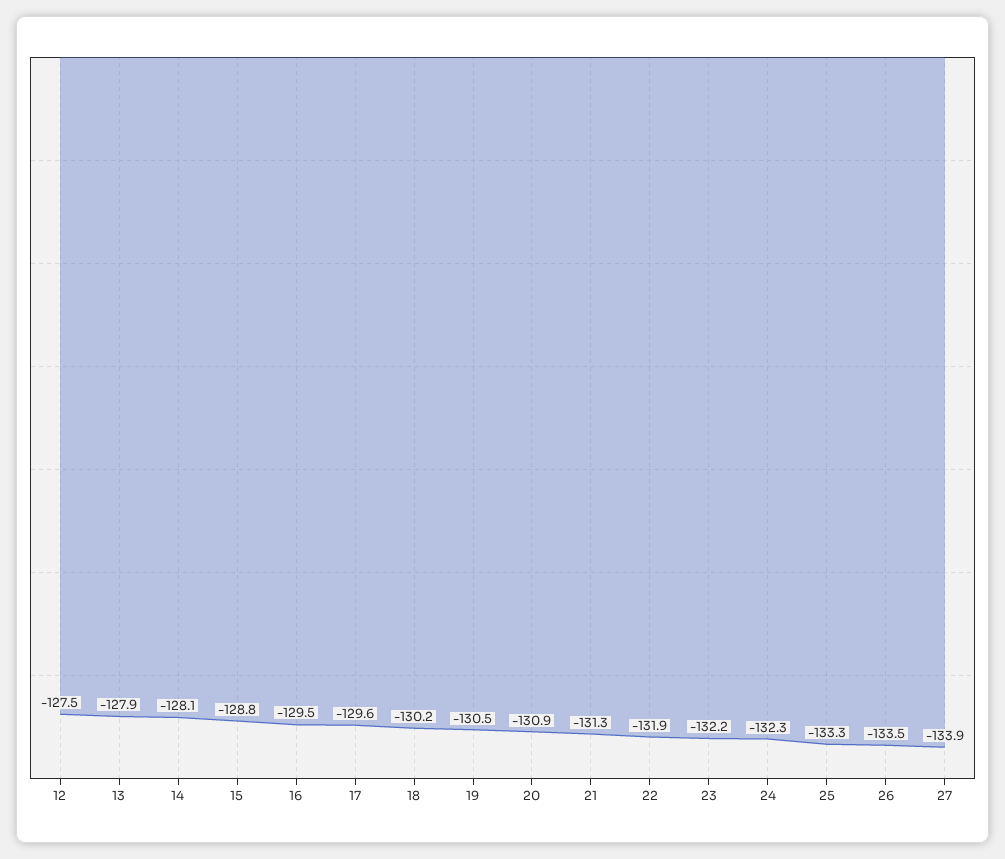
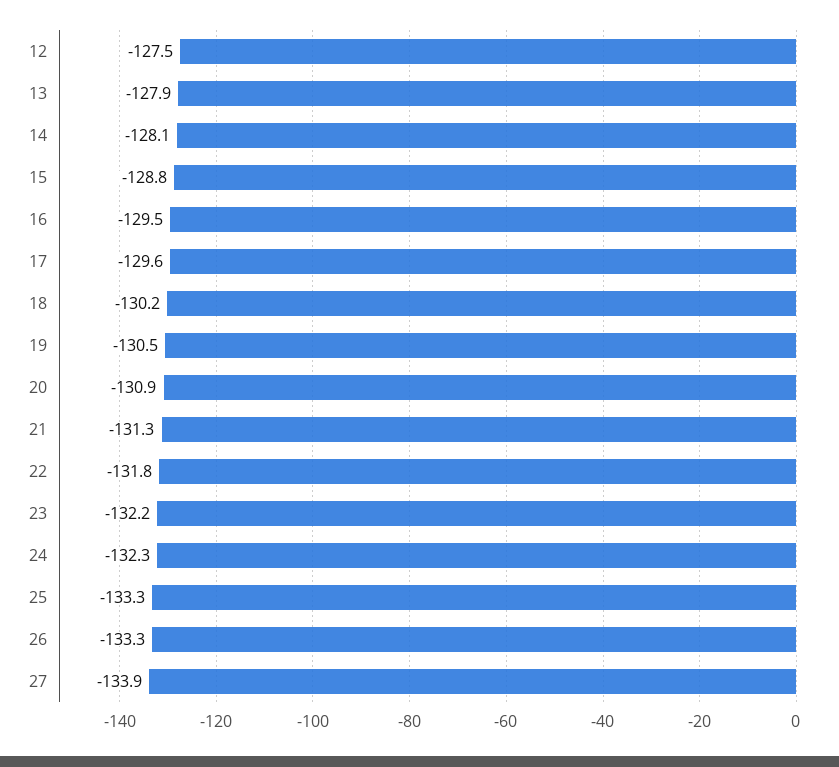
22: -131.9 -> -131.8
26: -133.5 -> -133.3

